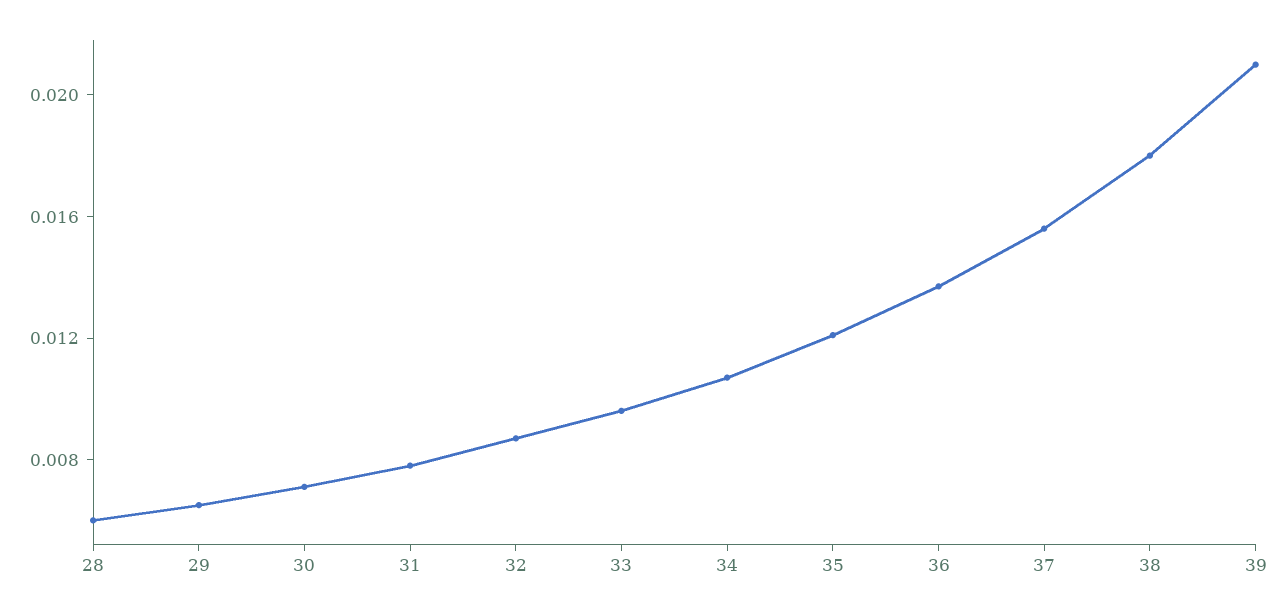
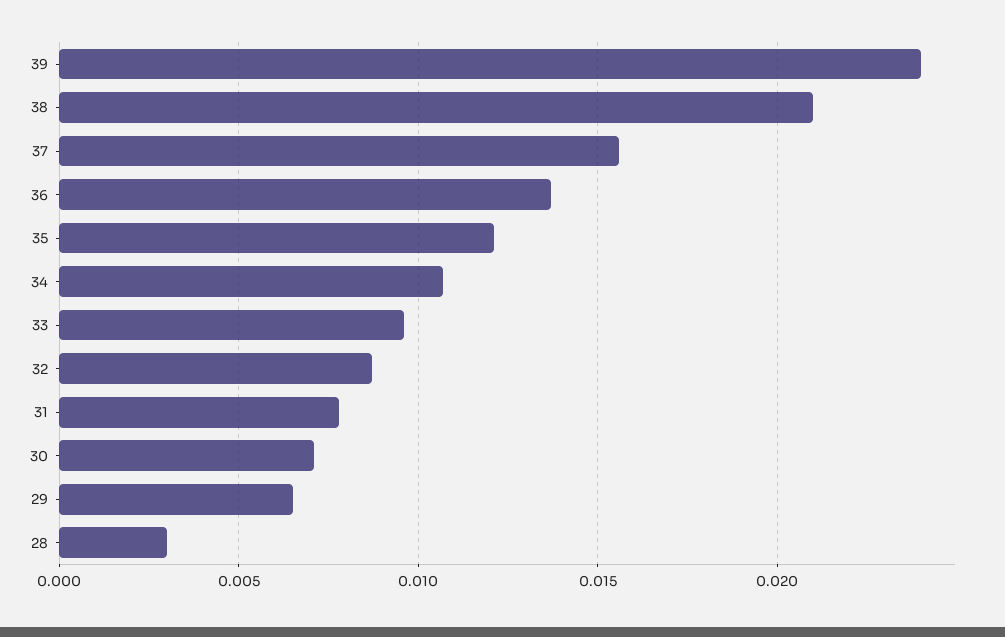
28: 0.006 -> 0.003
38: 0.018 -> 0.021
39: 0.021 -> 0.024

